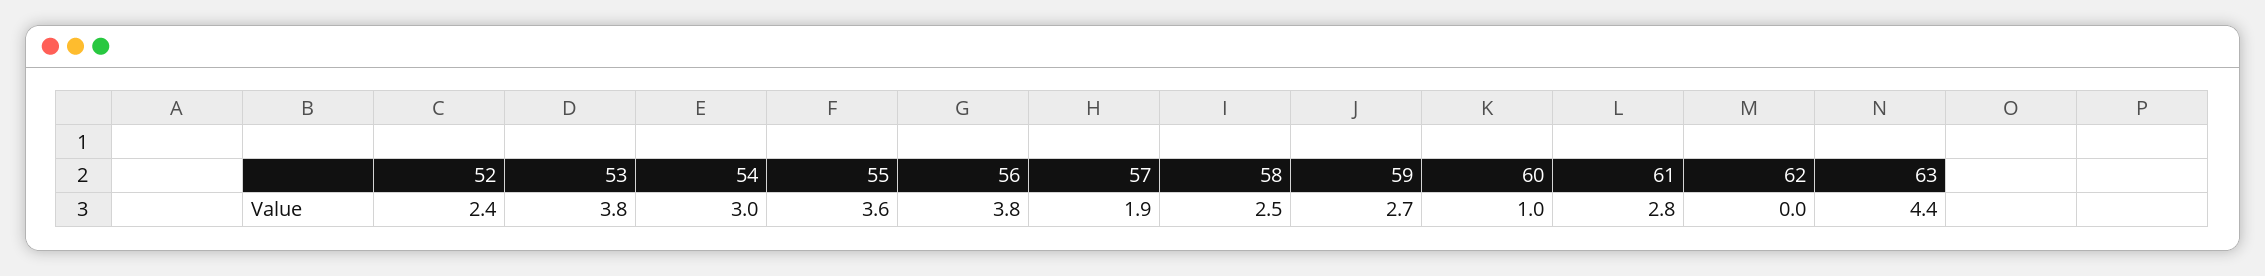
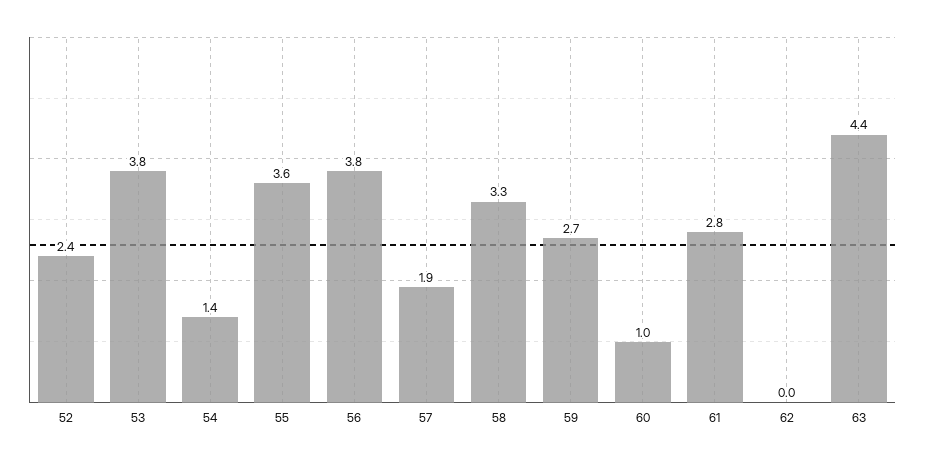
54: 3 -> 1.4
58: 2.5 -> 3.3

